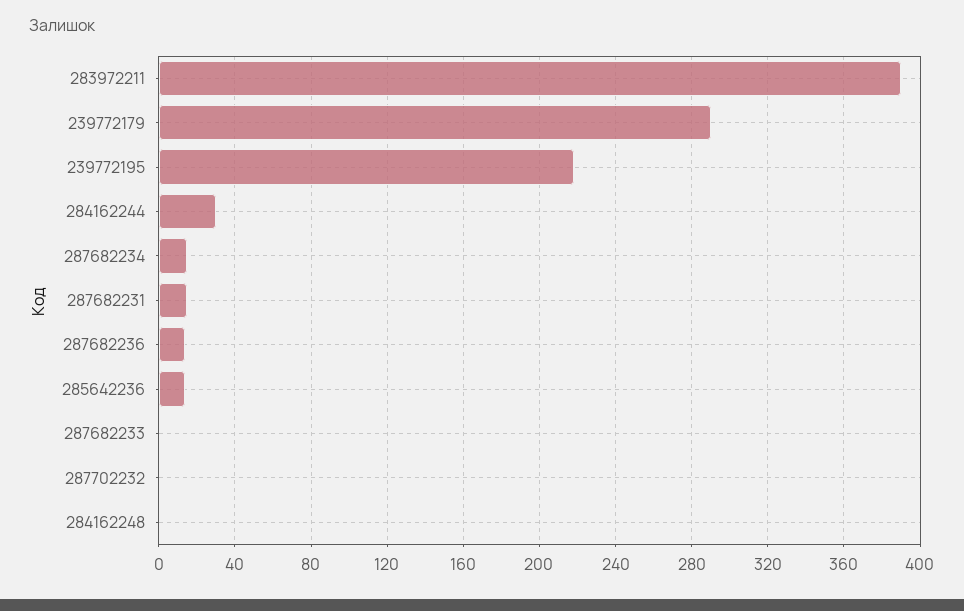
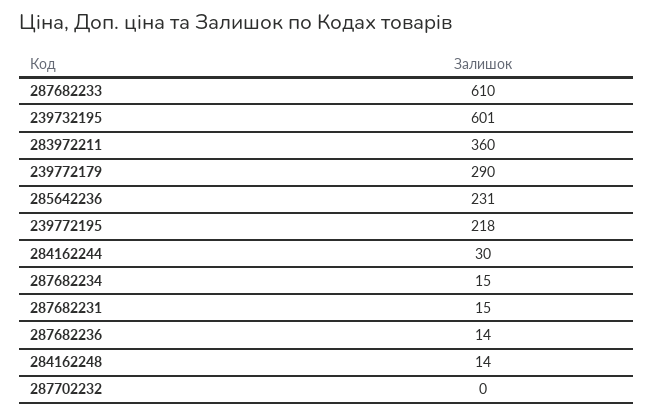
283972211: 390 -> 360
285642236: 15 -> 231
287682233: 0 -> 610
284162248: 0 -> 14
239732195: none -> 601

